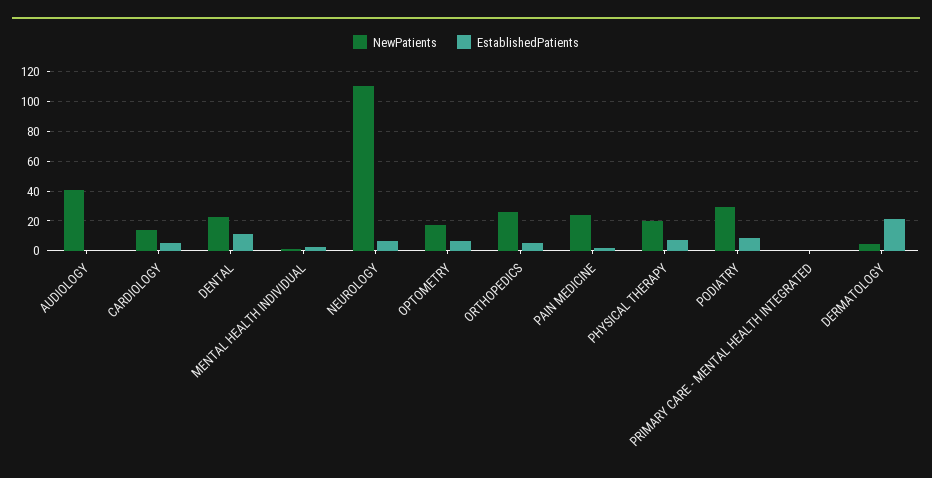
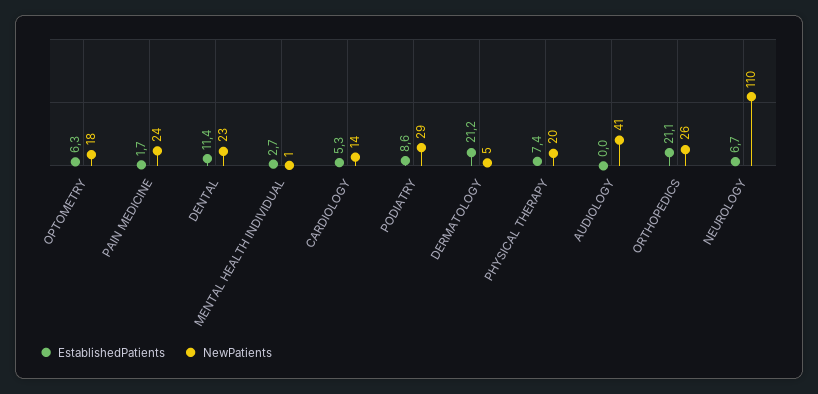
EstablishedPatients, ORTHOPEDICS: 5 -> 21.1
NewPatients, PRIMARY CARE - MENTAL HEALTH INTEGRATED: 0 -> none
EstablishedPatients, PRIMARY CARE - MENTAL HEALTH INTEGRATED: 0 -> none

